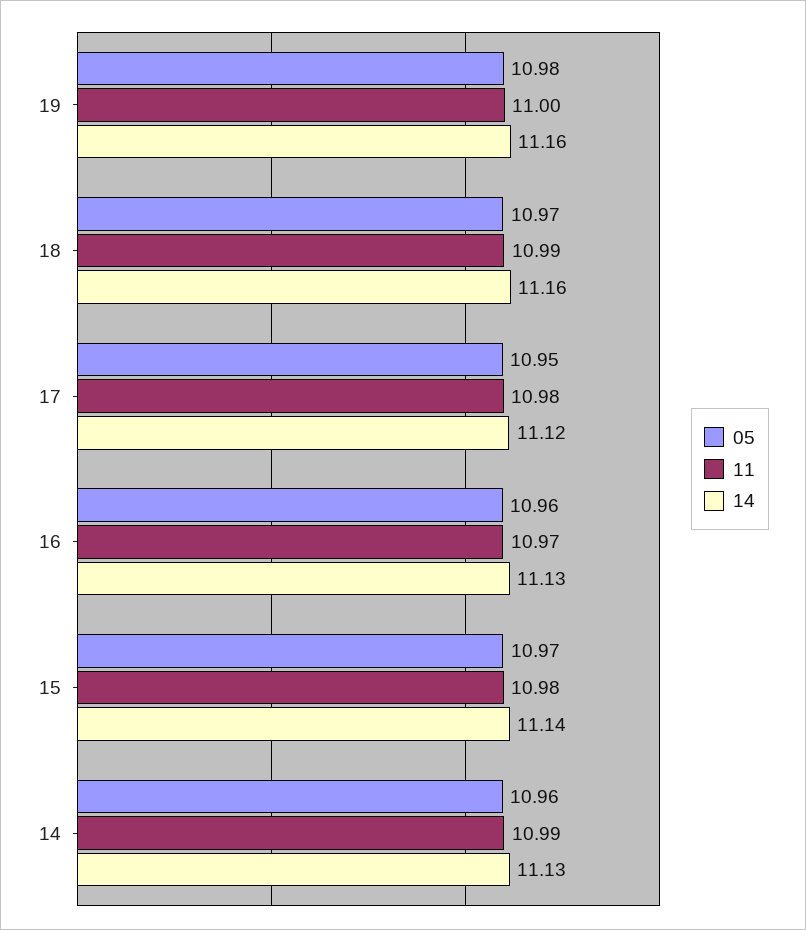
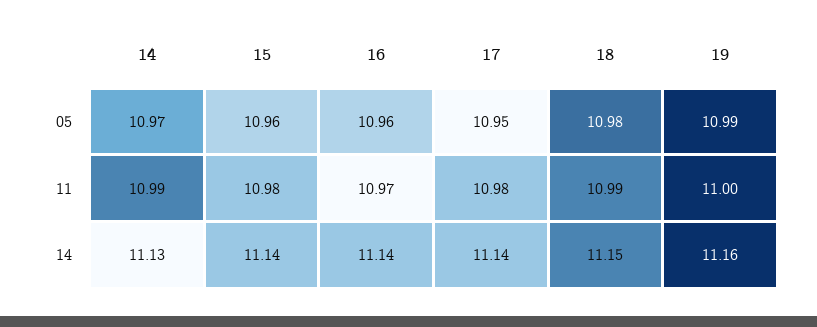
05, 19: 10.98 -> 10.99
05, 18: 10.97 -> 10.98
14, 18: 11.16 -> 11.15
14, 17: 11.12 -> 11.14
14, 16: 11.13 -> 11.14
05, 15: 10.97 -> 10.96
05, 14: 10.96 -> 10.97

